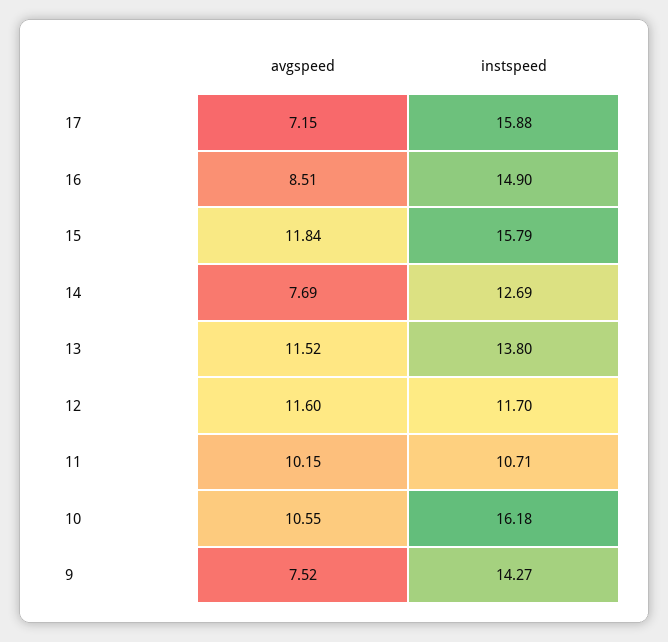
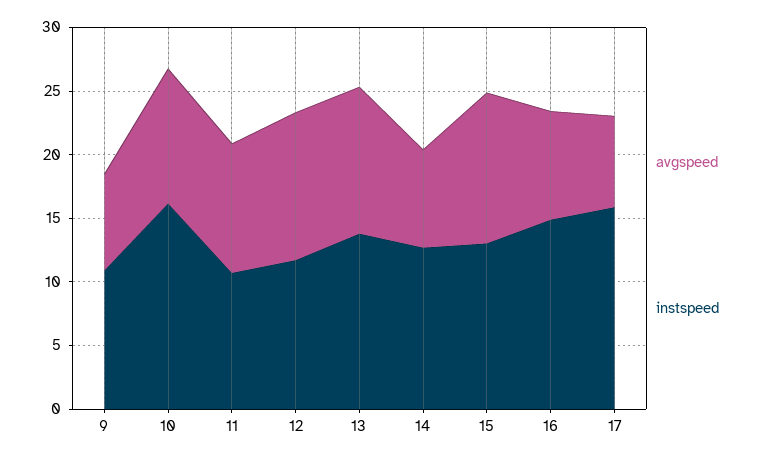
instspeed, 15: 15.79 -> 13
instspeed, 9: 14.27 -> 11

